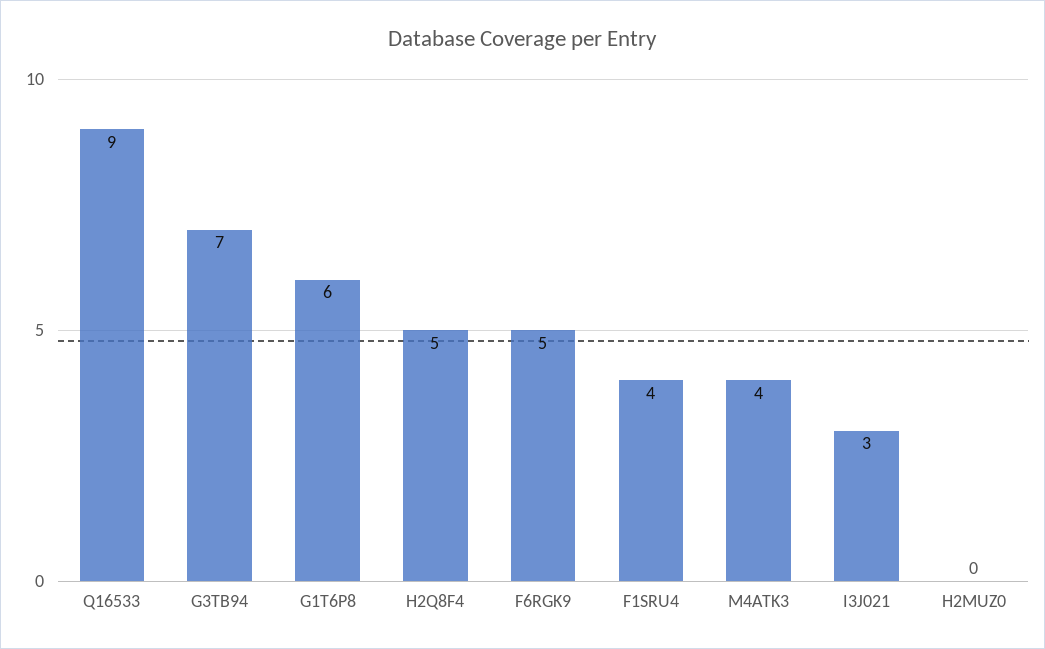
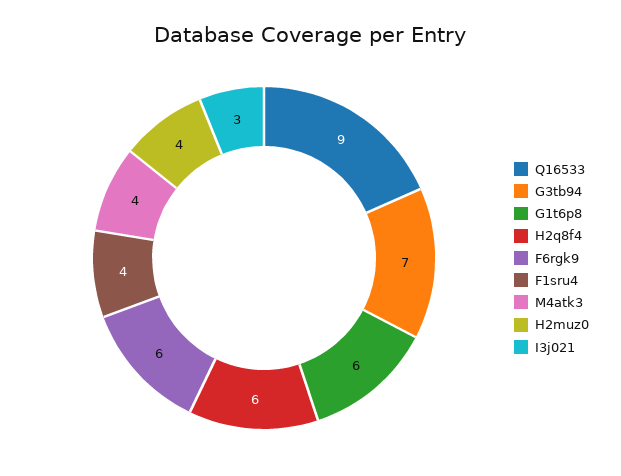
H2Q8F4: 5 -> 6
F6RGK9: 5 -> 6
H2MUZ0: 0 -> 4

